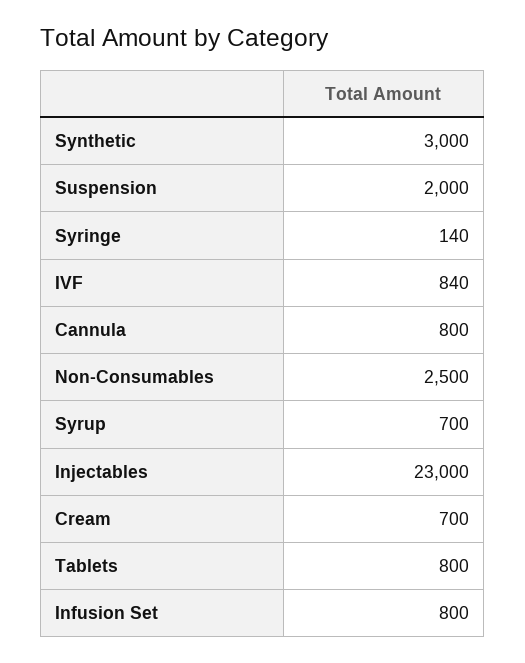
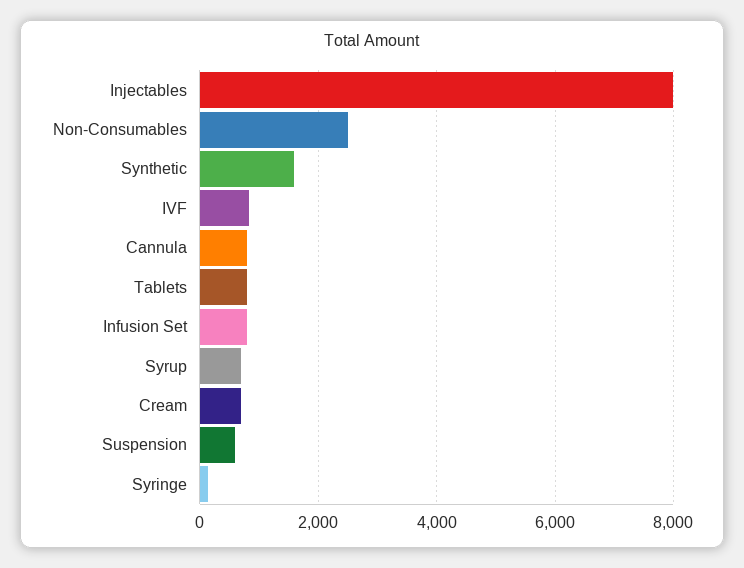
Synthetic: 3000 -> 1600
Suspension: 2000 -> 600
Injectables: 23000 -> 8000

